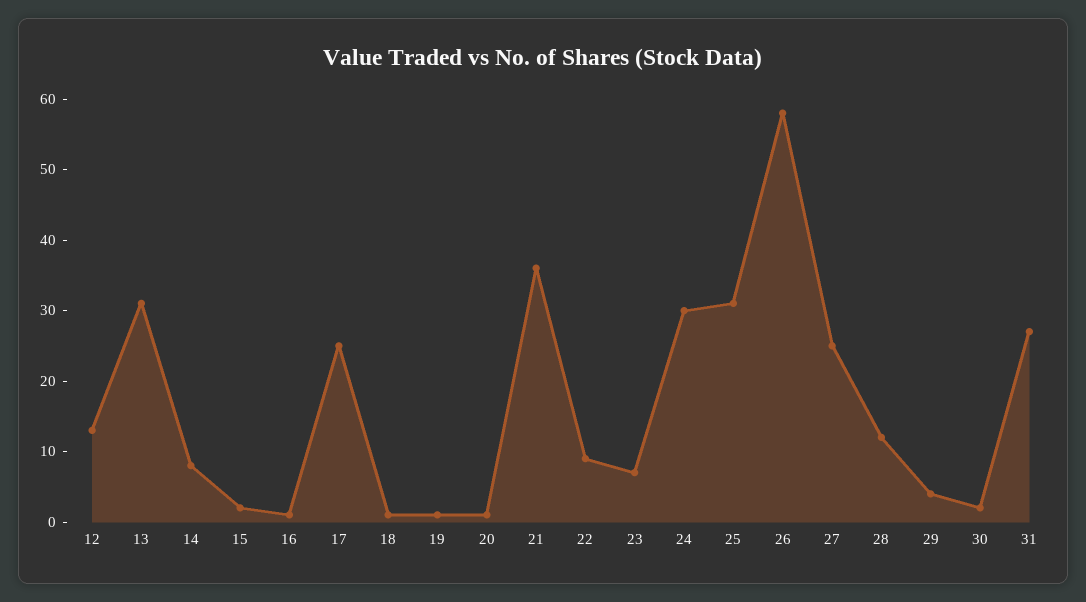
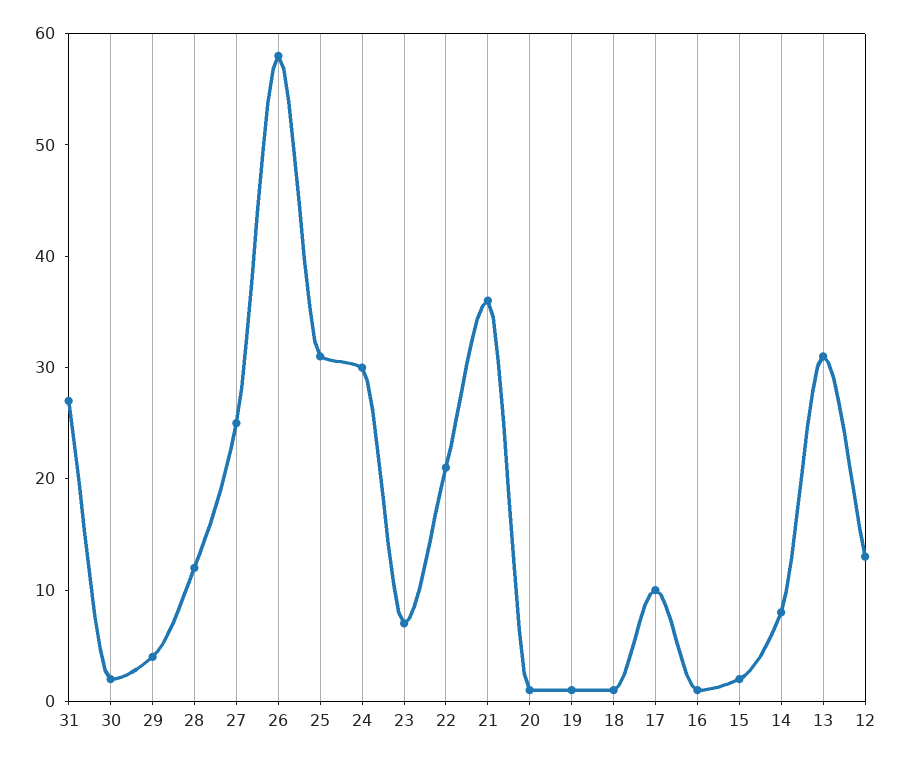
17: 25 -> 10
22: 10 -> 21

